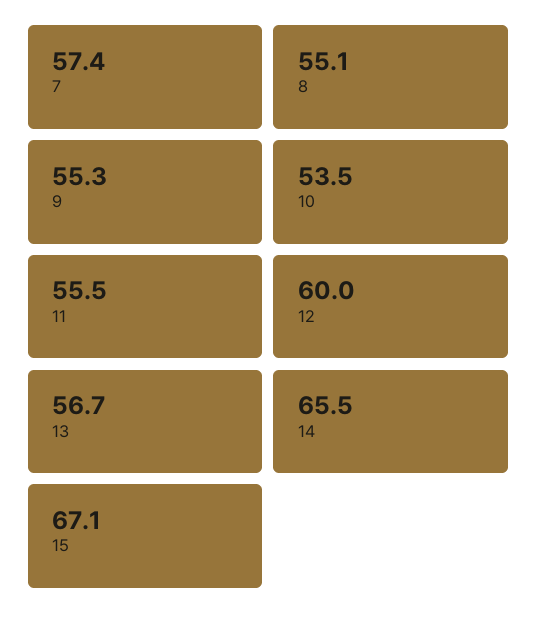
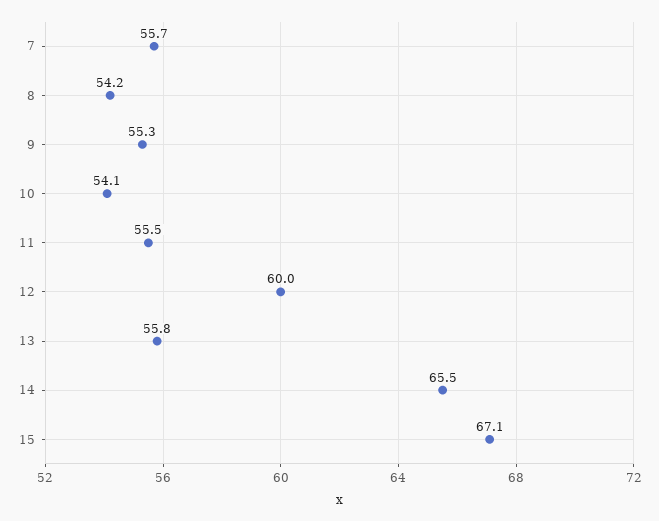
7: 57.4 -> 55.7
8: 55.1 -> 54.2
10: 53.5 -> 54.1
13: 56.7 -> 55.8

